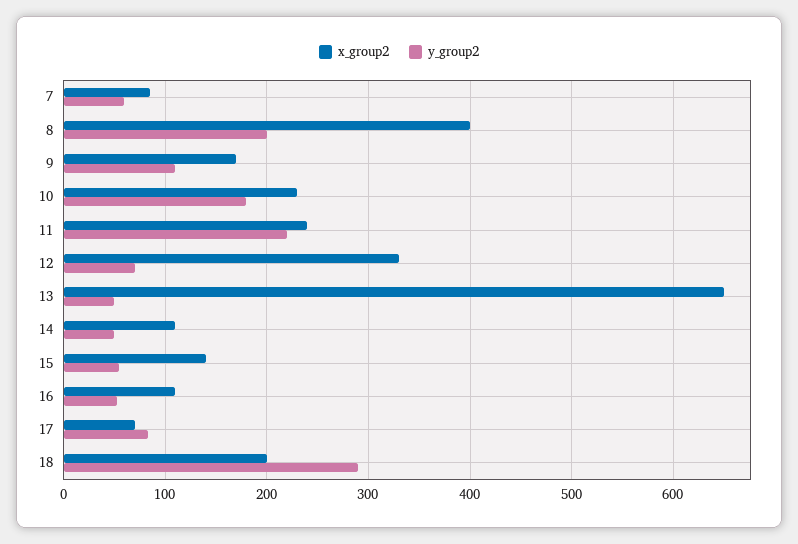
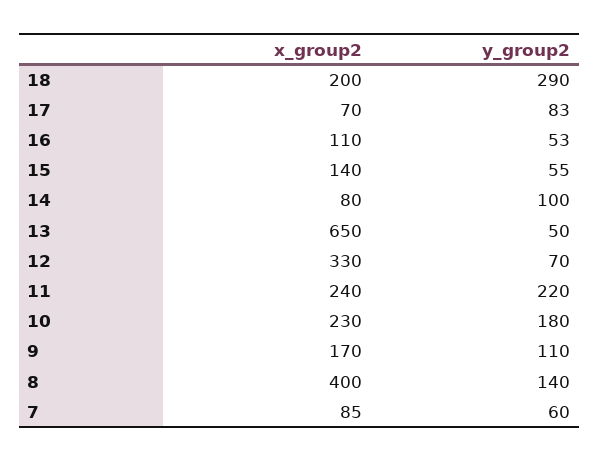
y_group2, 8: 200 -> 140
x_group2, 14: 110 -> 80
y_group2, 14: 50 -> 100

